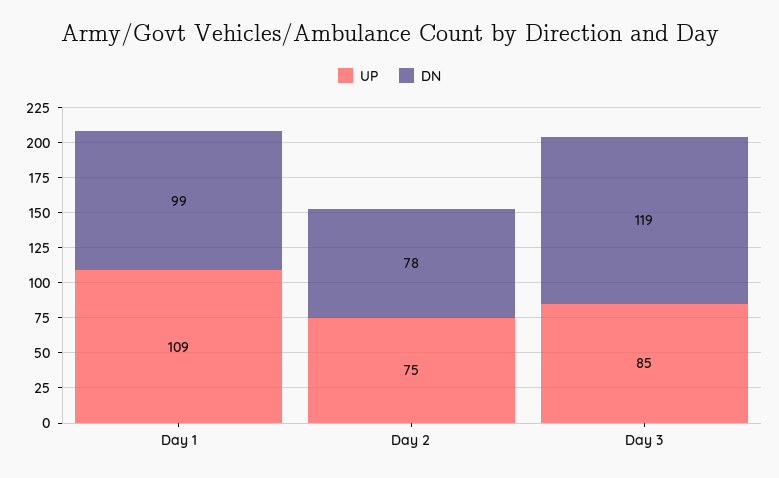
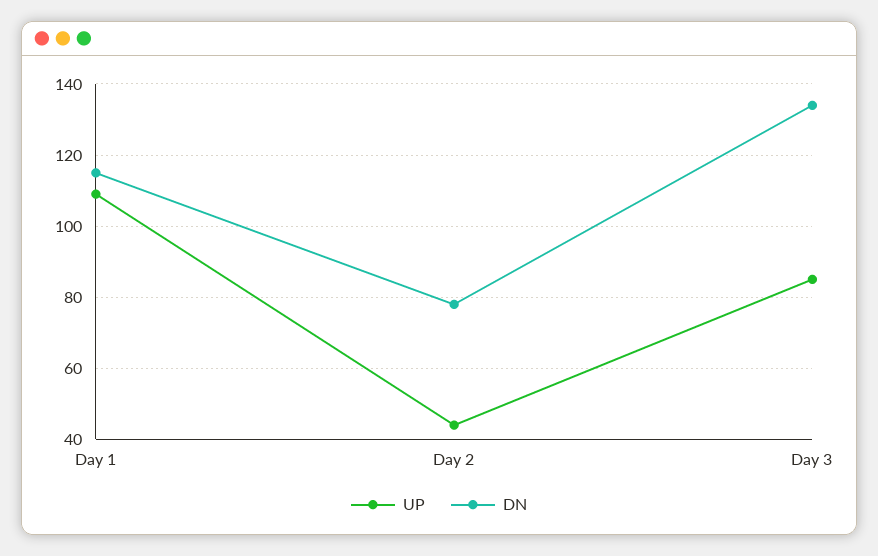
DN, Day 1: 99 -> 115
UP, Day 2: 75 -> 45
DN, Day 3: 119 -> 135

